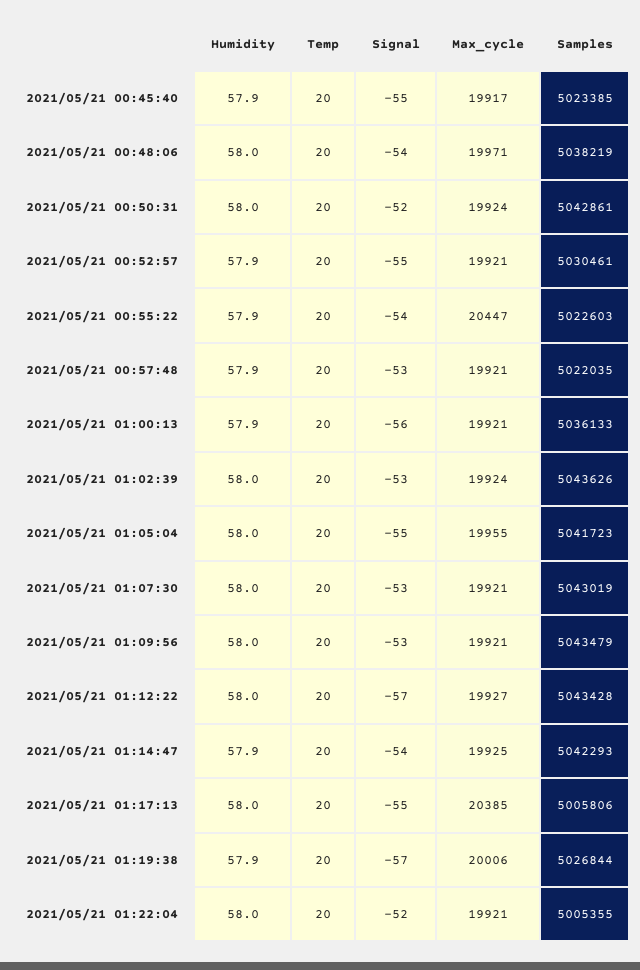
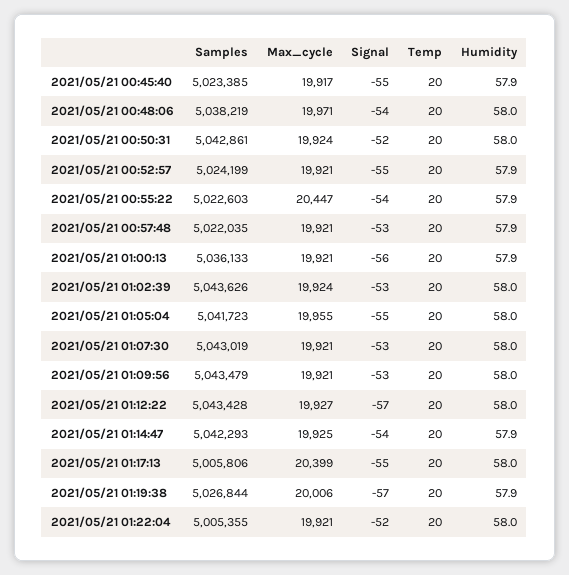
Samples, 2021/05/21 00:52:57: 5030461 -> 5024199
Max_cycle, 2021/05/21 01:17:13: 20385 -> 20399

